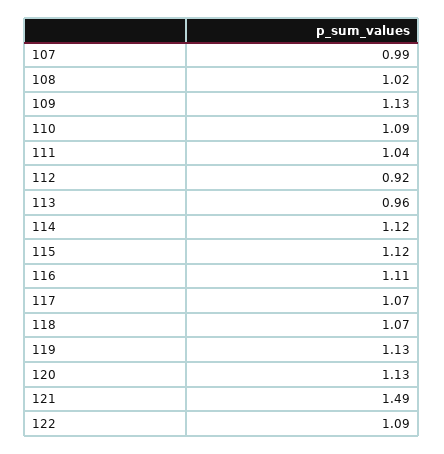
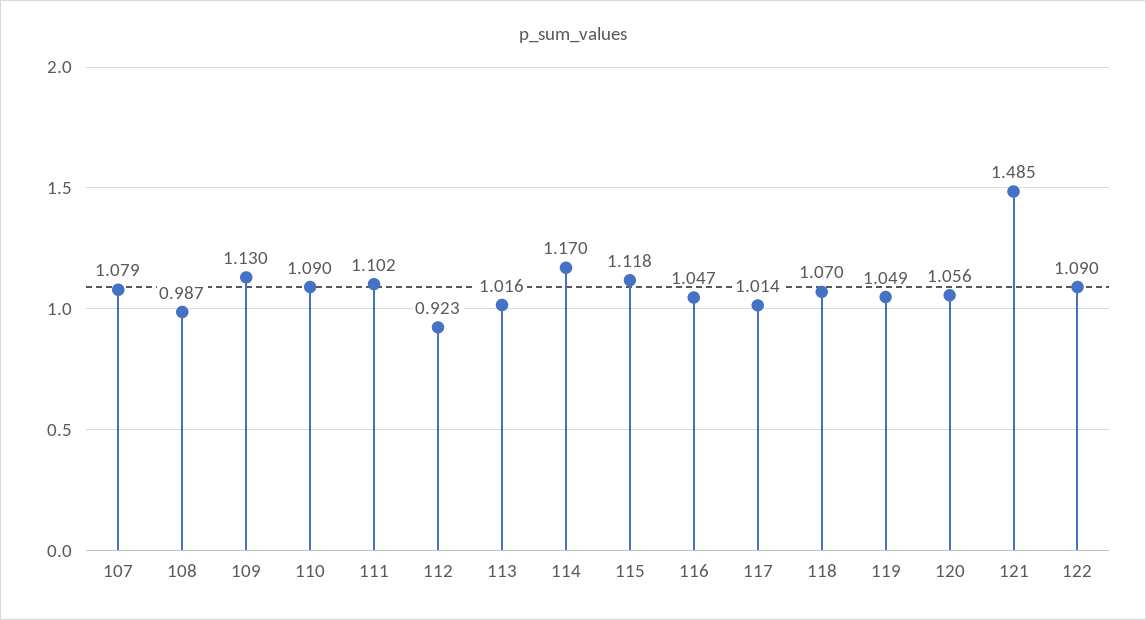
107: 0.99 -> 1.079
108: 1.02 -> 0.987
111: 1.04 -> 1.102
113: 0.96 -> 1.016
114: 1.12 -> 1.17
116: 1.11 -> 1.047
117: 1.07 -> 1.014
119: 1.13 -> 1.049
120: 1.13 -> 1.056

